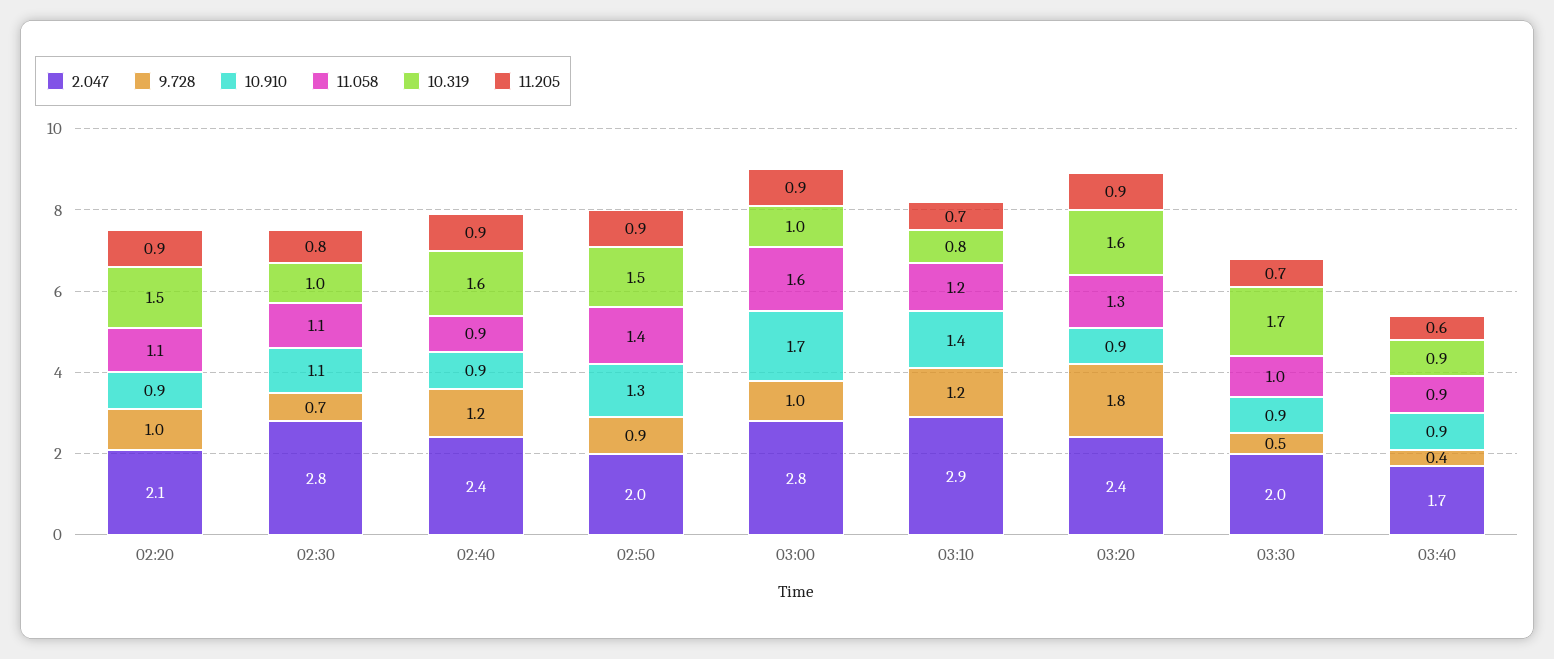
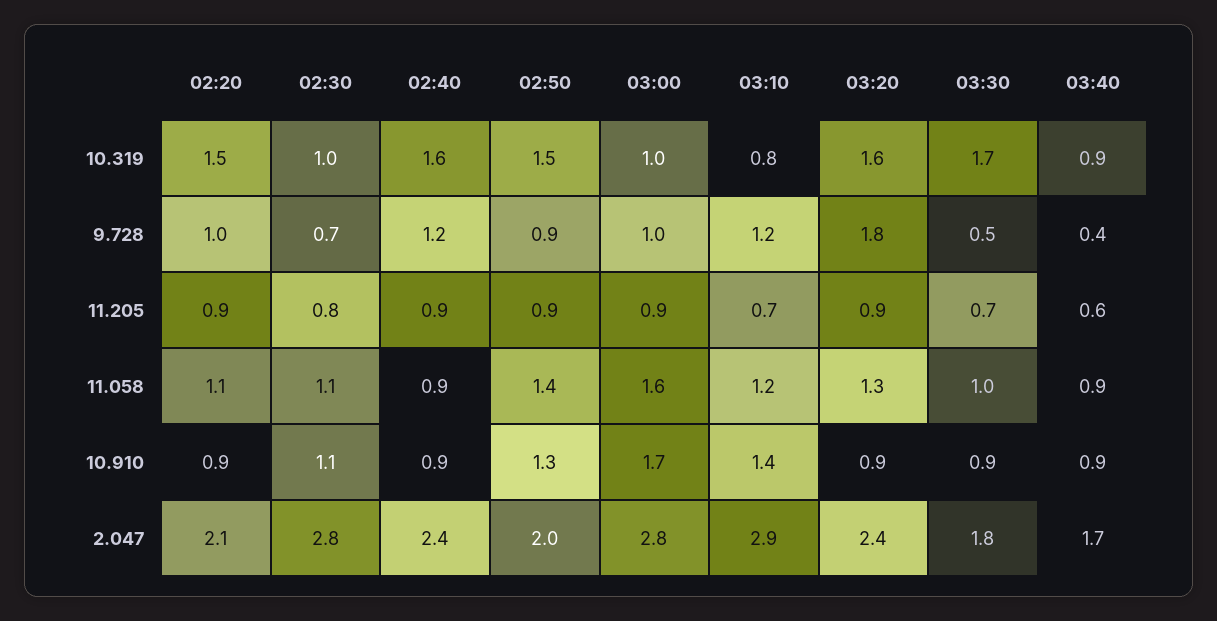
2.047, 03:30: 2 -> 1.8

